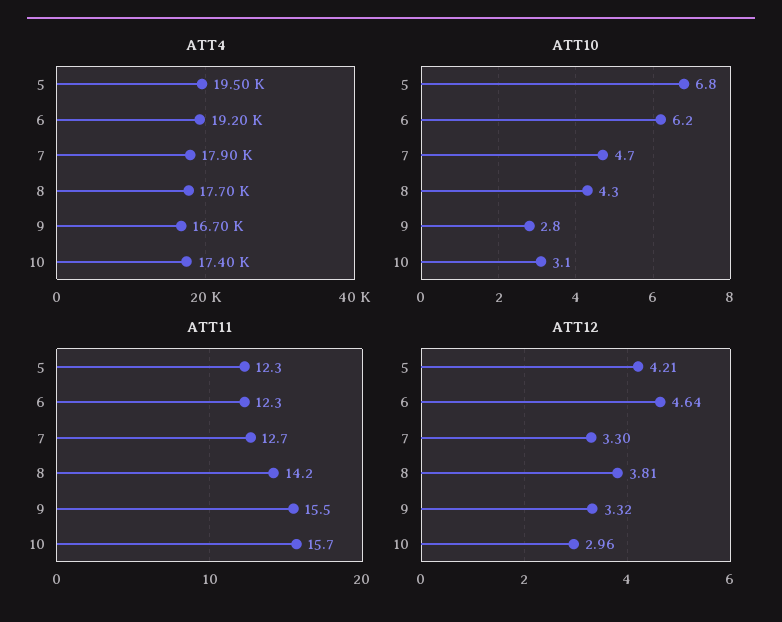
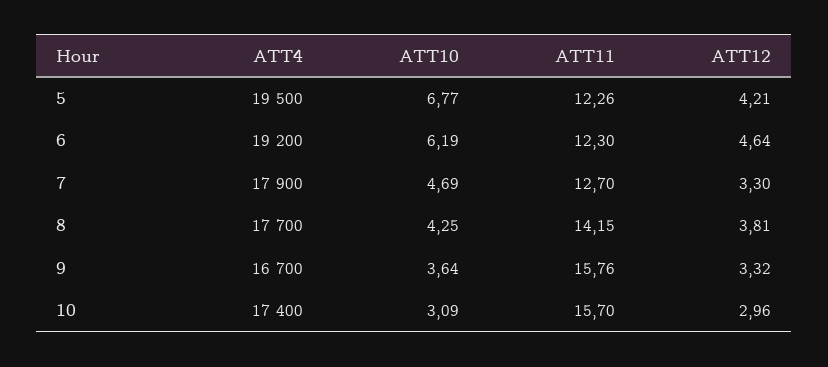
ATT10, 9: 2.8 -> 3.64
ATT11, 9: 15.5 -> 15.76

